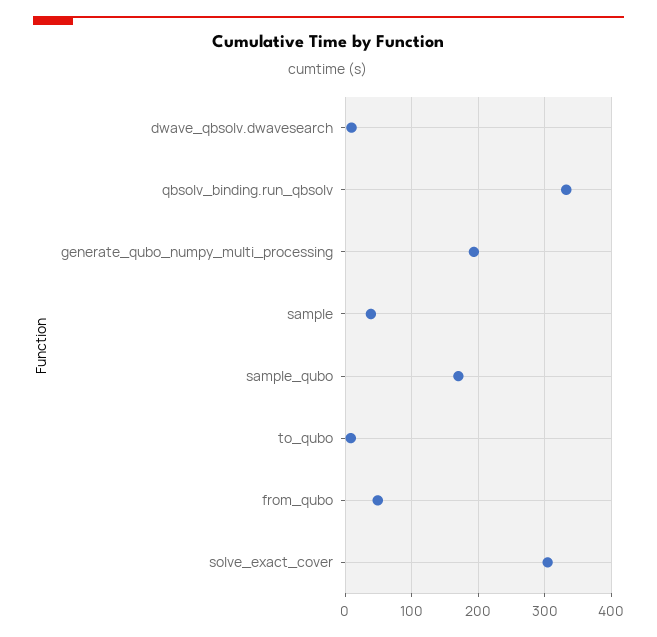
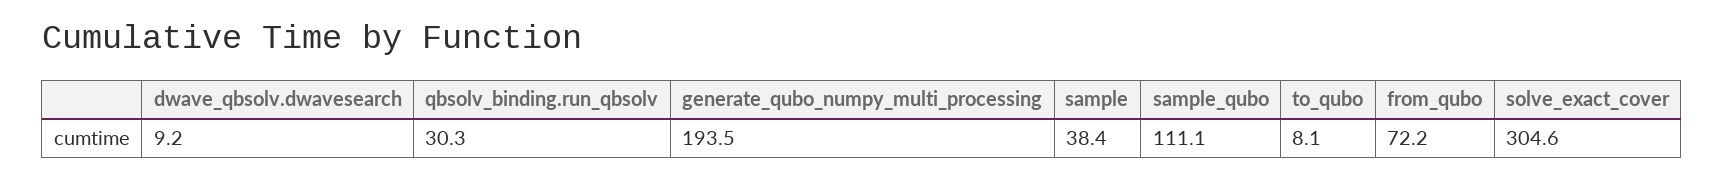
qbsolv_binding.run_qbsolv: 330 -> 30.3
sample_qubo: 170 -> 111.1
from_qubo: 50 -> 72.2

